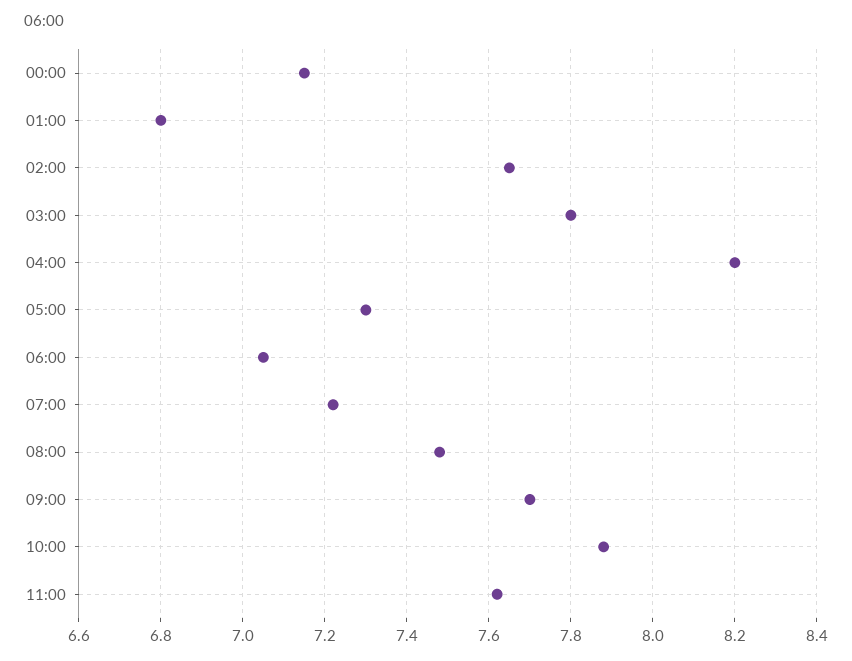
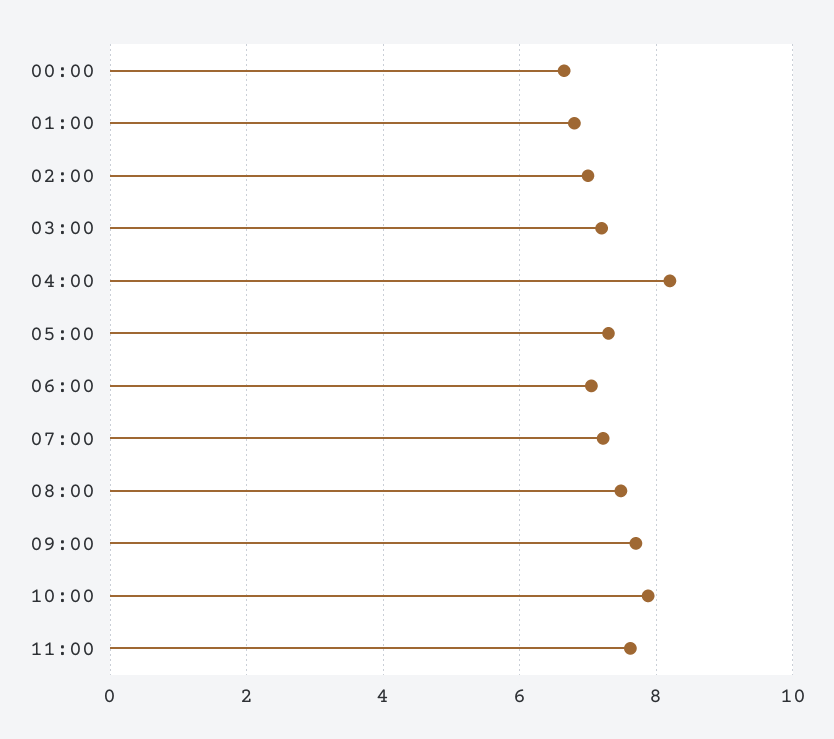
00:00: 7.15 -> 6.6
02:00: 7.65 -> 7
03:00: 7.8 -> 7.2

